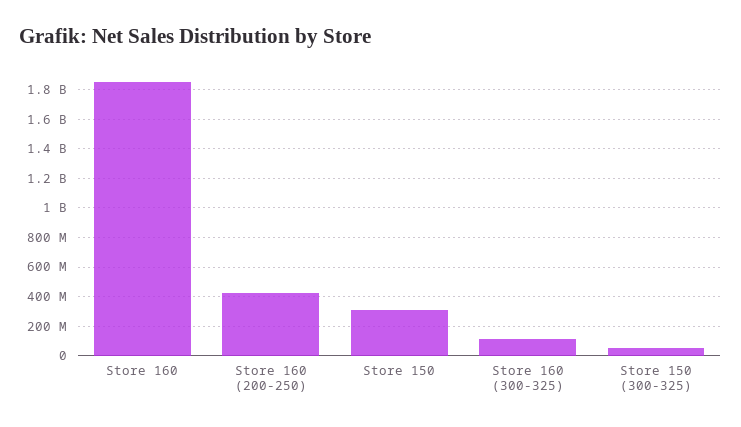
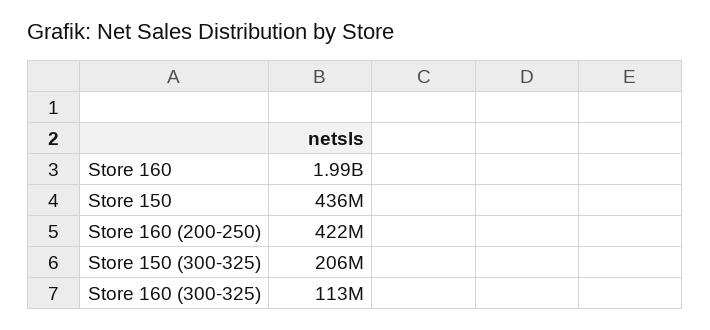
Store 160: 1850000000 -> 1990000000
Store 150: 300000000 -> 436000000
Store 150 (300-325): 50000000 -> 206000000

